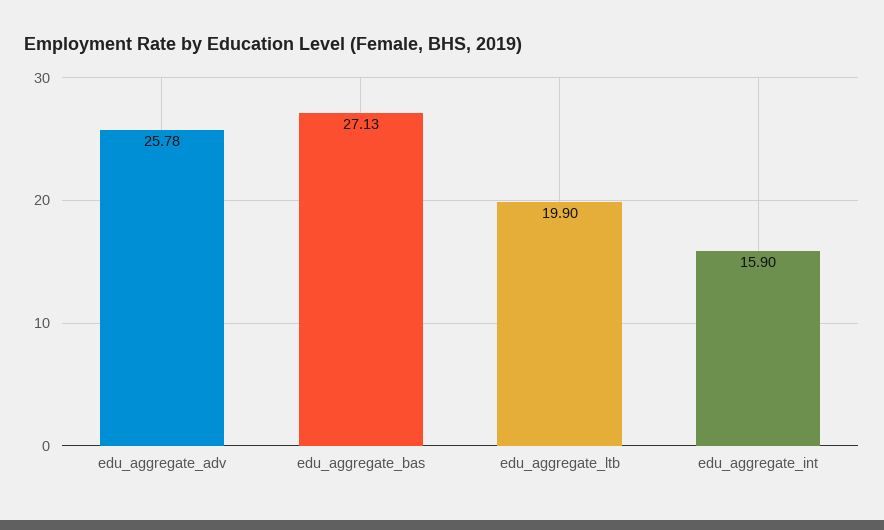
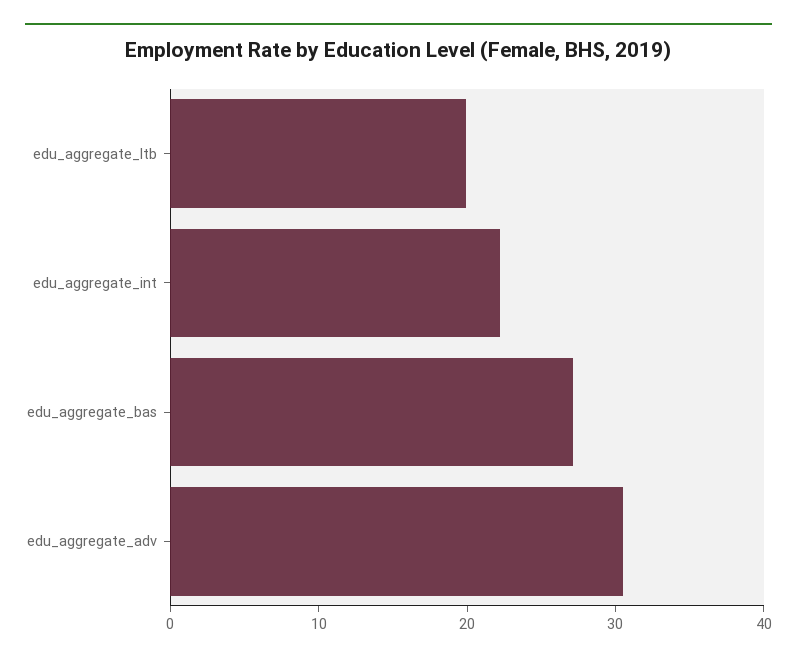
edu_aggregate_adv: 25.78 -> 30
edu_aggregate_int: 15.9 -> 22

